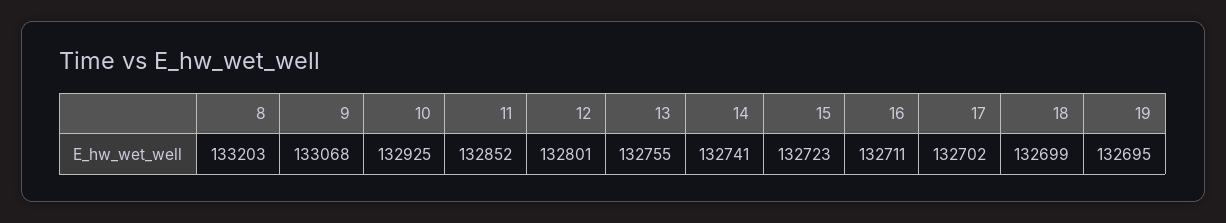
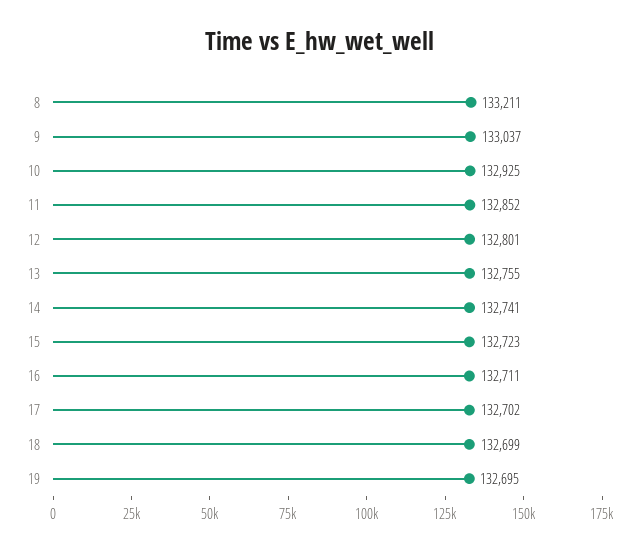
8: 133203 -> 133211
9: 133068 -> 133037

